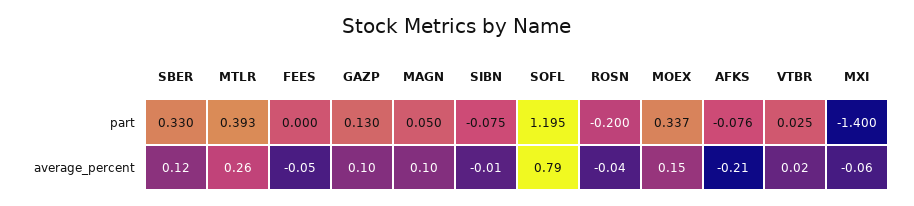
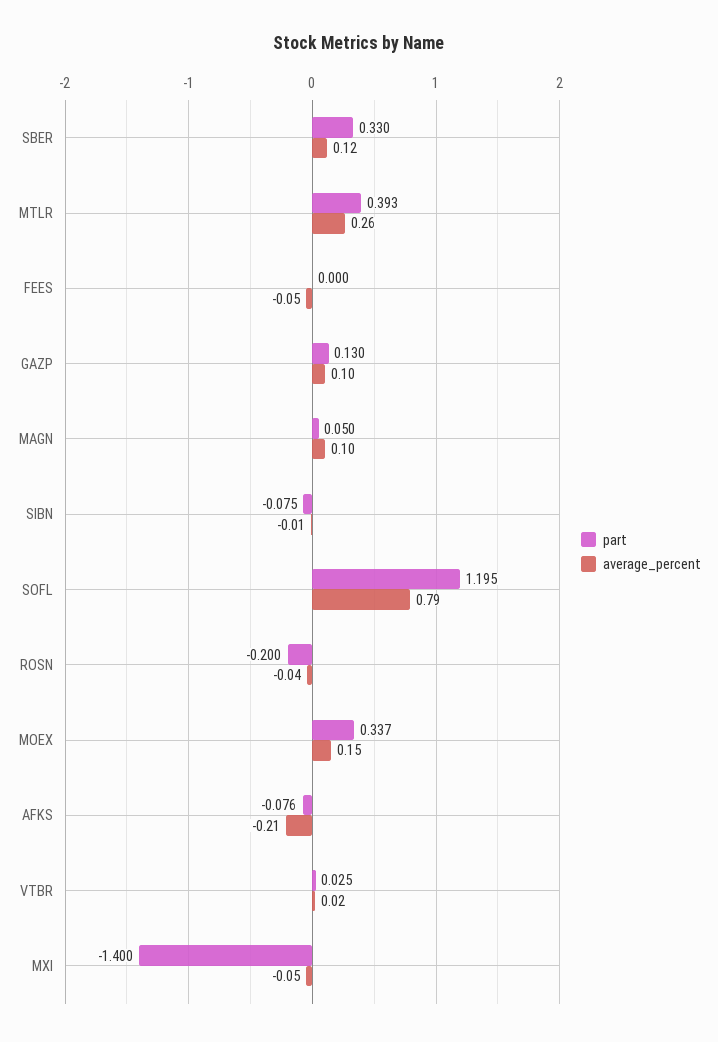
average_percent, MXI: -0.06 -> -0.05

